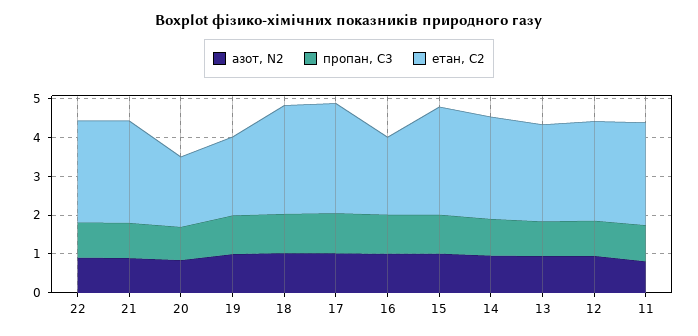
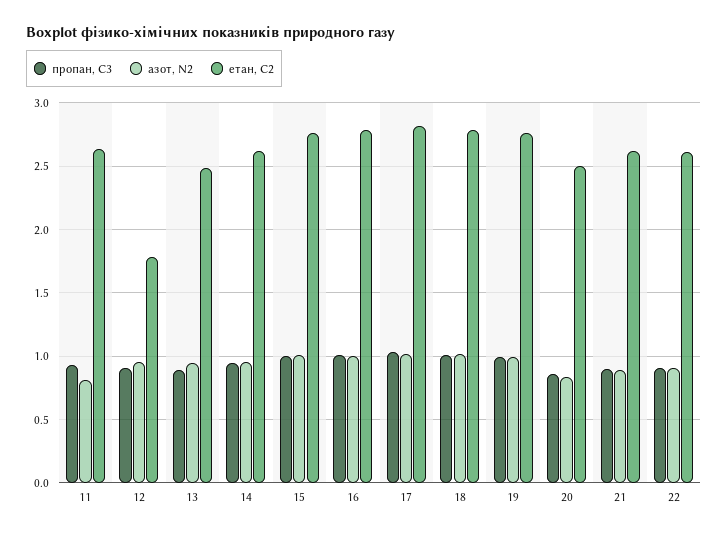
етан, С2, 20: 1.75 -> 2.5
етан, С2, 19: 2 -> 2.75
етан, С2, 16: 2 -> 2.8
етан, С2, 12: 2.5 -> 1.8

